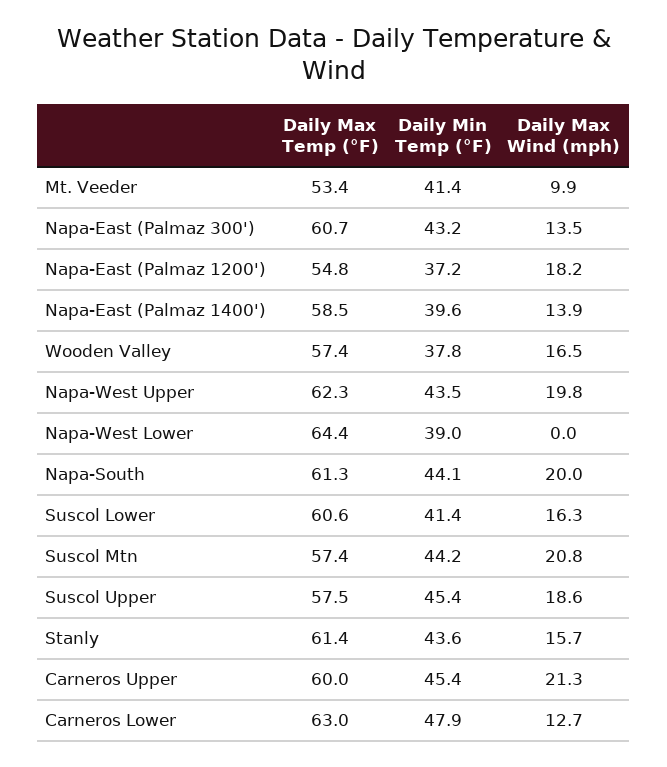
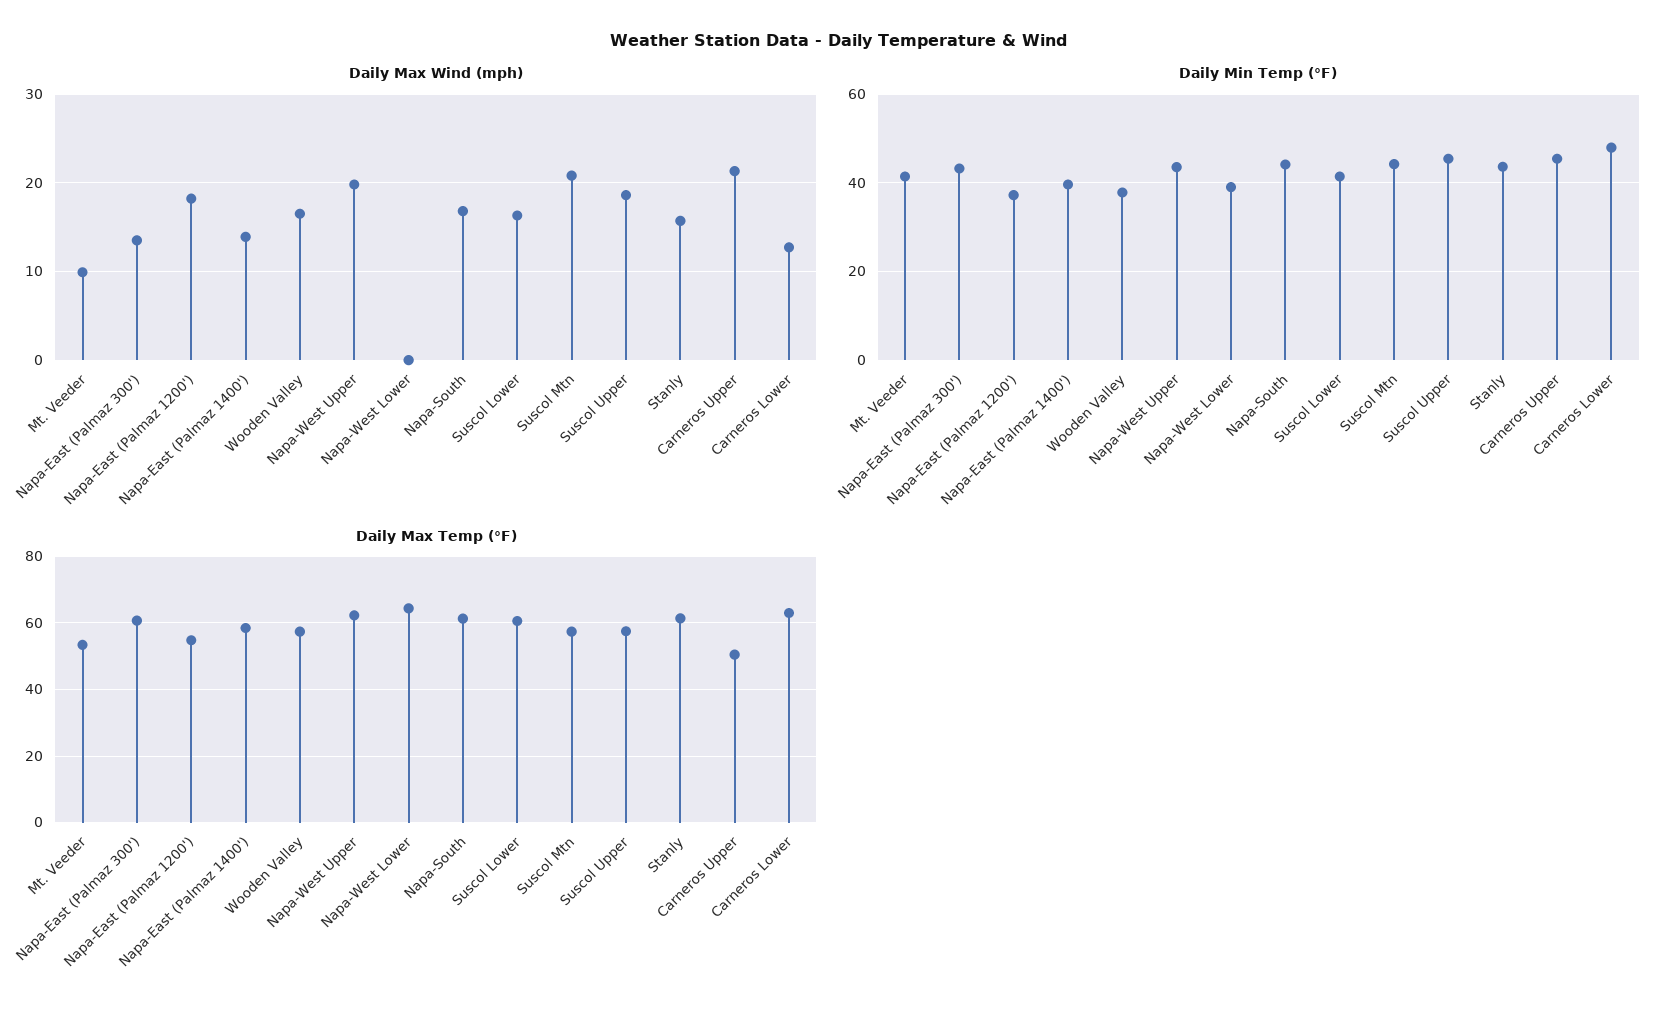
Daily Max Wind (mph), Napa-South: 20 -> 17
Daily Max Temp (°F), Carneros Upper: 60 -> 50

